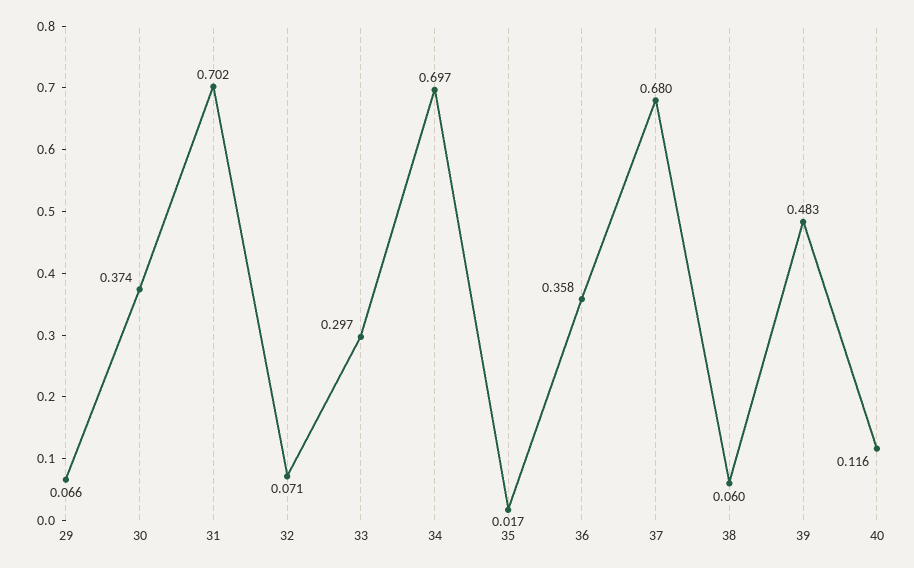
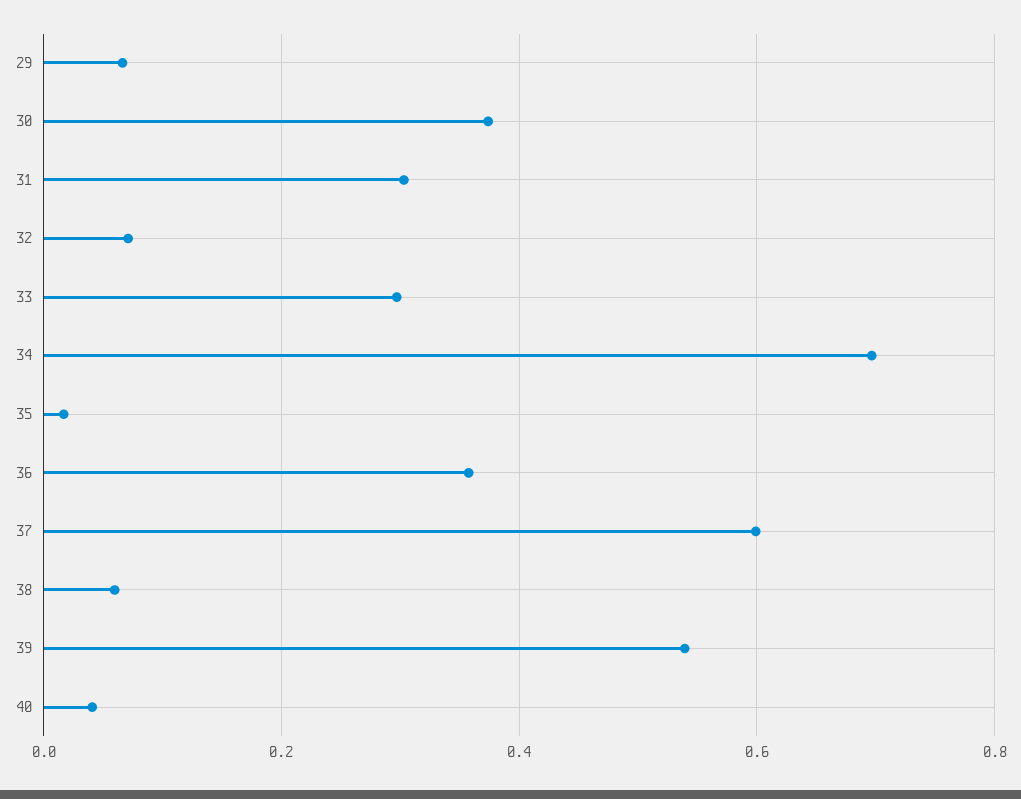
31: 0.702 -> 0.3
37: 0.68 -> 0.6
39: 0.483 -> 0.54
40: 0.116 -> 0.04

